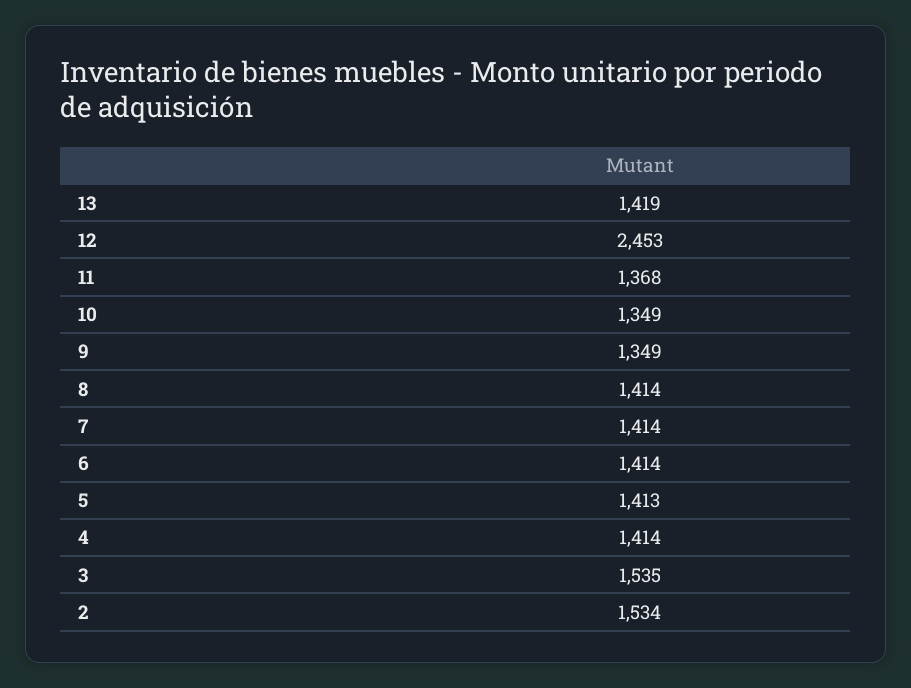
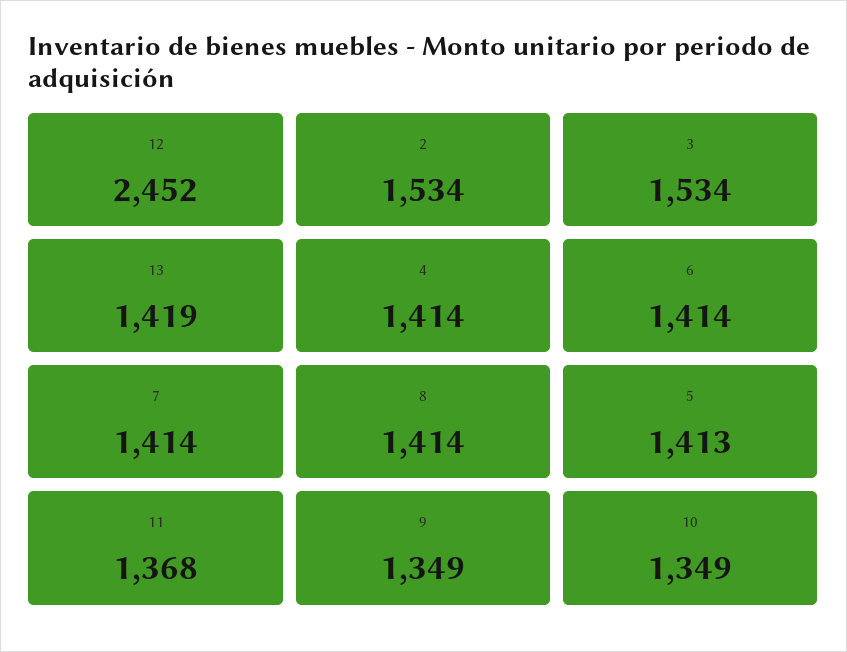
12: 2453 -> 2452
3: 1535 -> 1534

